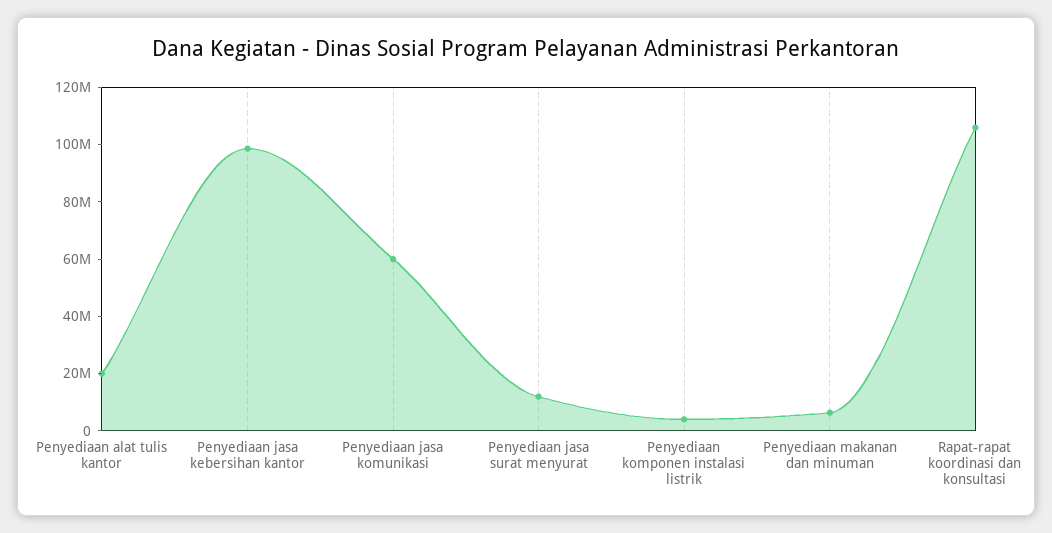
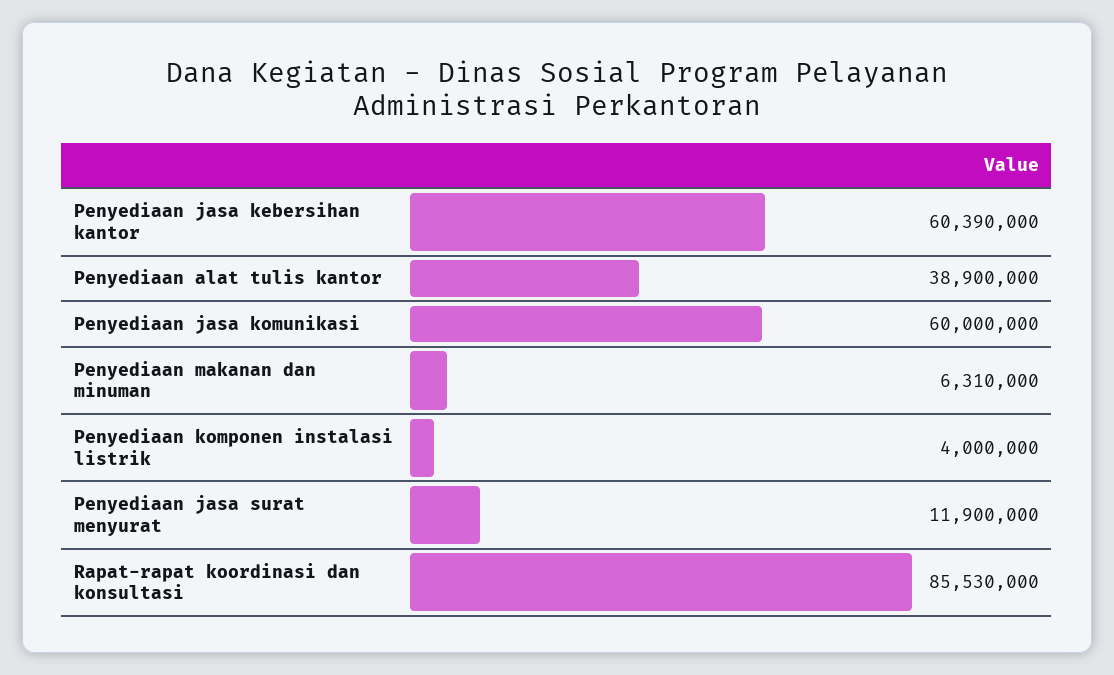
Penyediaan alat tulis kantor: 20000000 -> 38900000
Penyediaan jasa kebersihan kantor: 100000000 -> 60390000
Rapat-rapat koordinasi dan konsultasi: 105000000 -> 85530000

